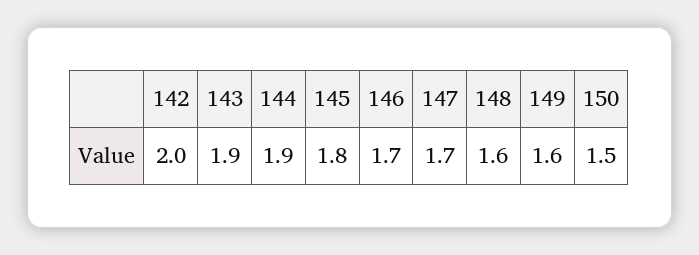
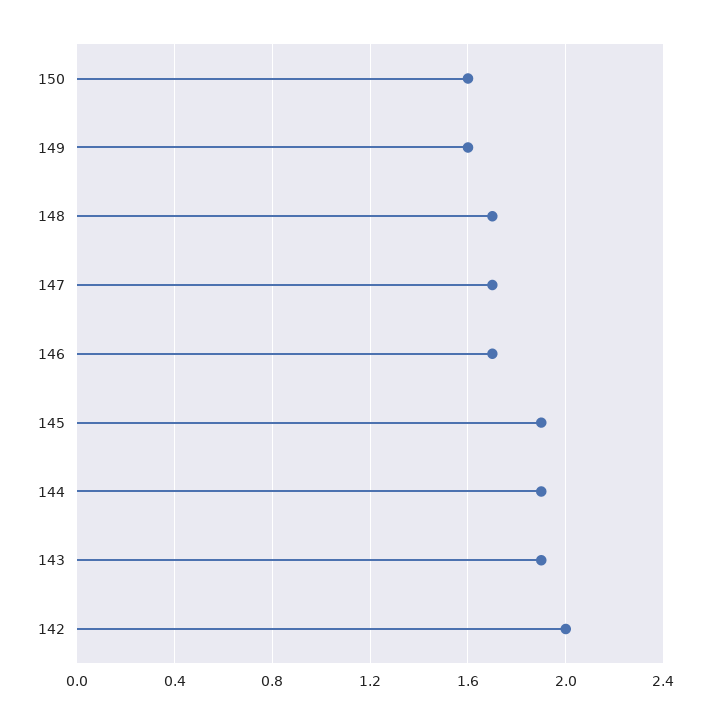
145: 1.8 -> 1.9
148: 1.6 -> 1.7
150: 1.5 -> 1.6

